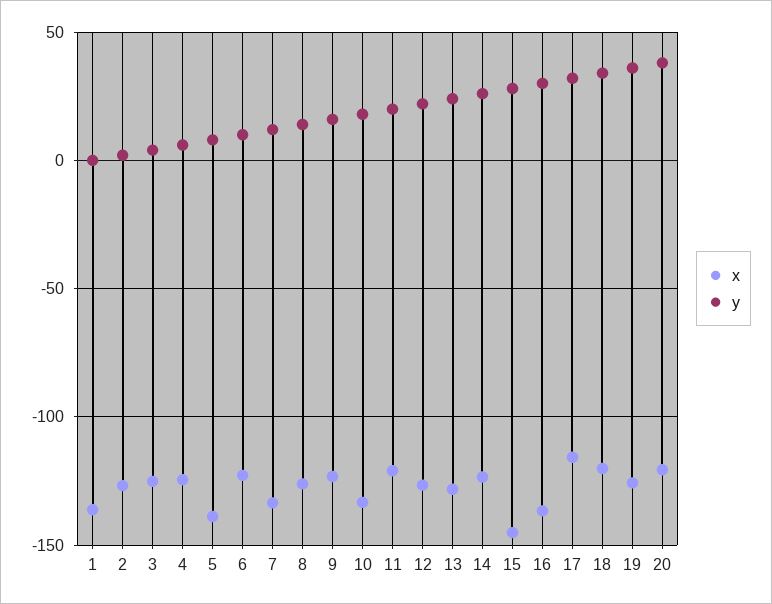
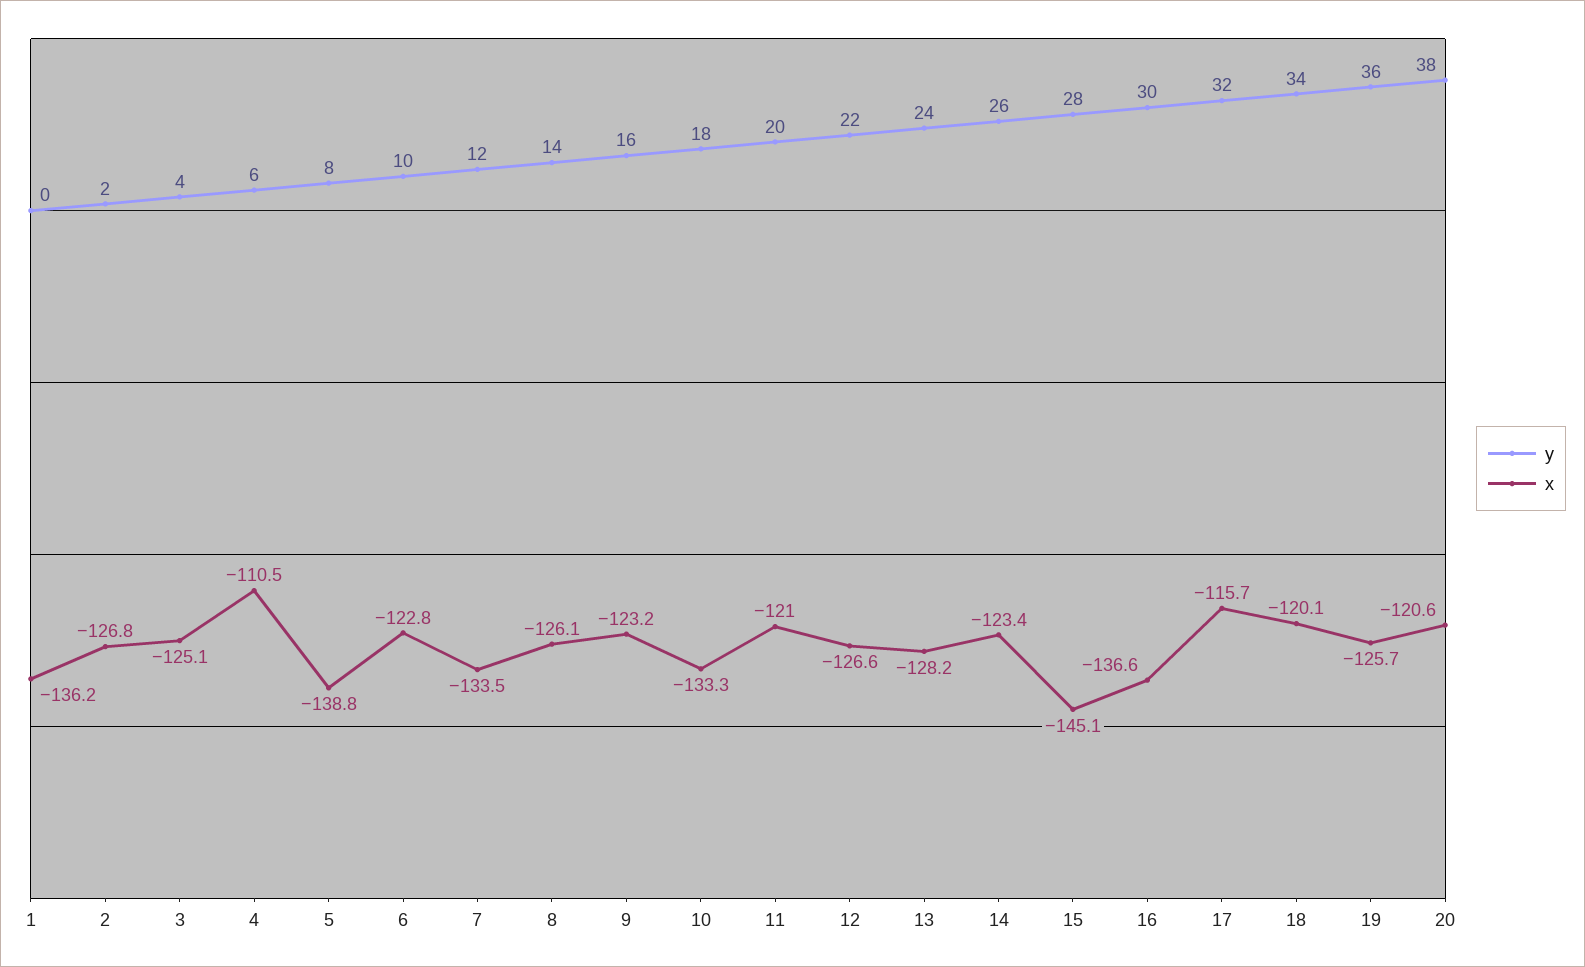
x, 4: -125 -> -110.5

